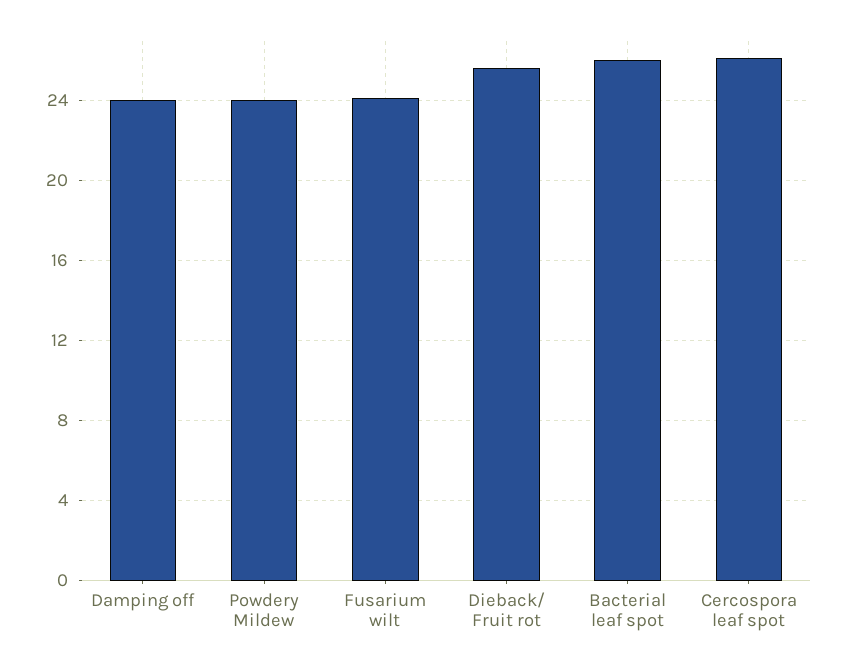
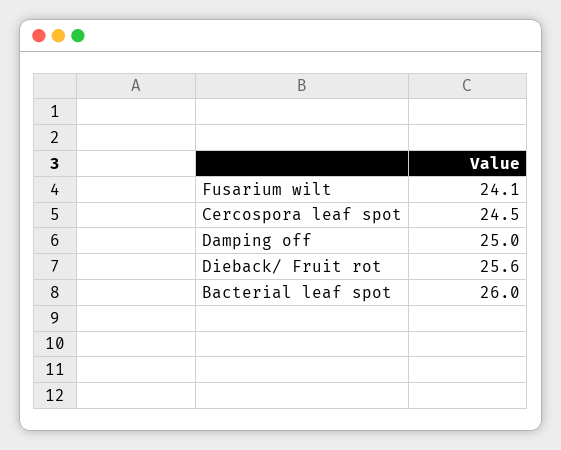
Damping off: 24 -> 25
Powdery Mildew: 24 -> none
Cercospora leaf spot: 26 -> 24.5

